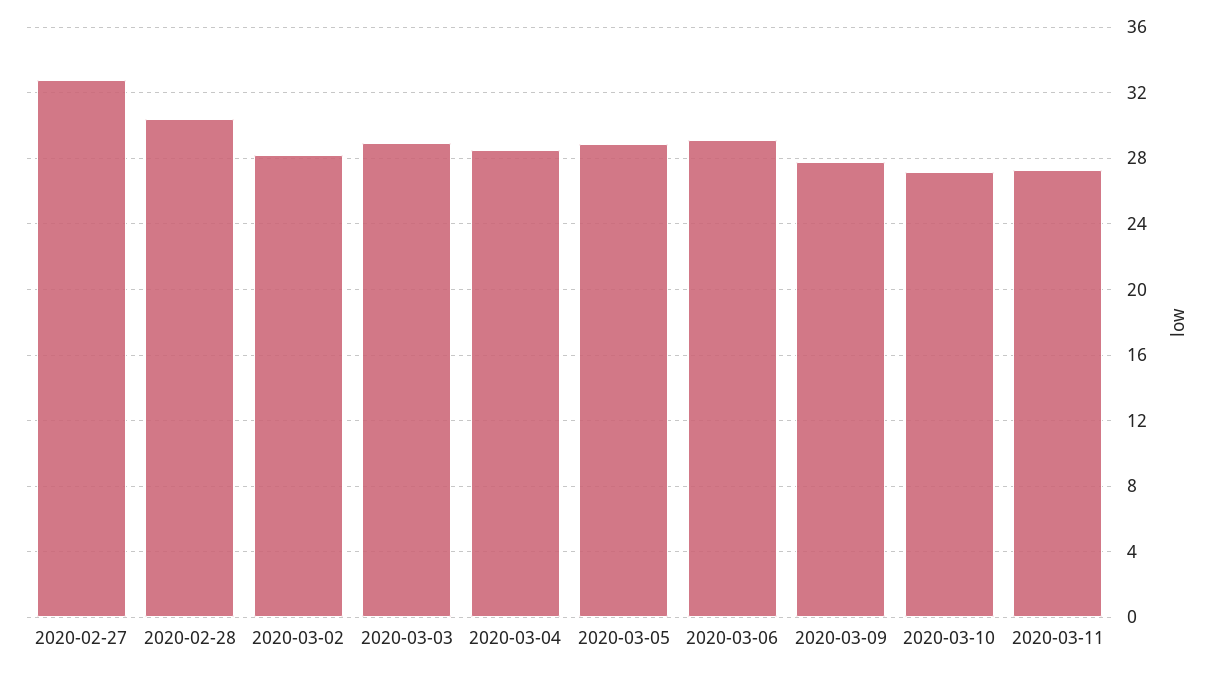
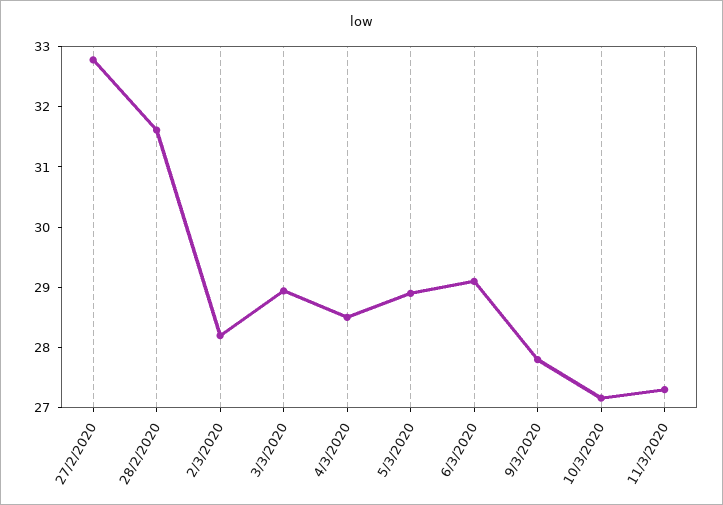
2020-02-28: 30.5 -> 31.6

